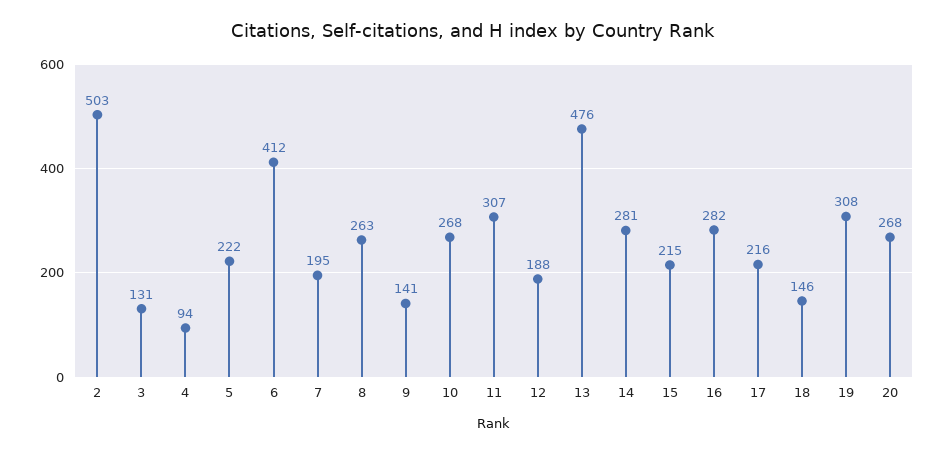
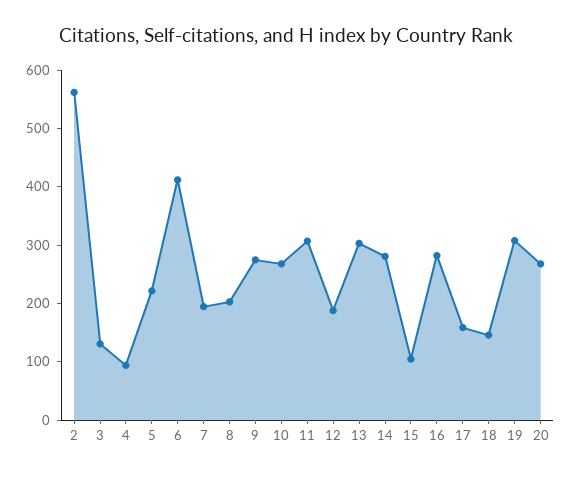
2: 503 -> 560
8: 263 -> 200
9: 141 -> 280
13: 476 -> 300
15: 215 -> 100
17: 216 -> 160

